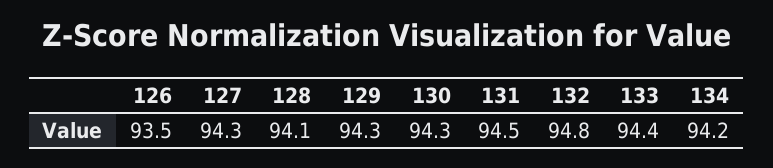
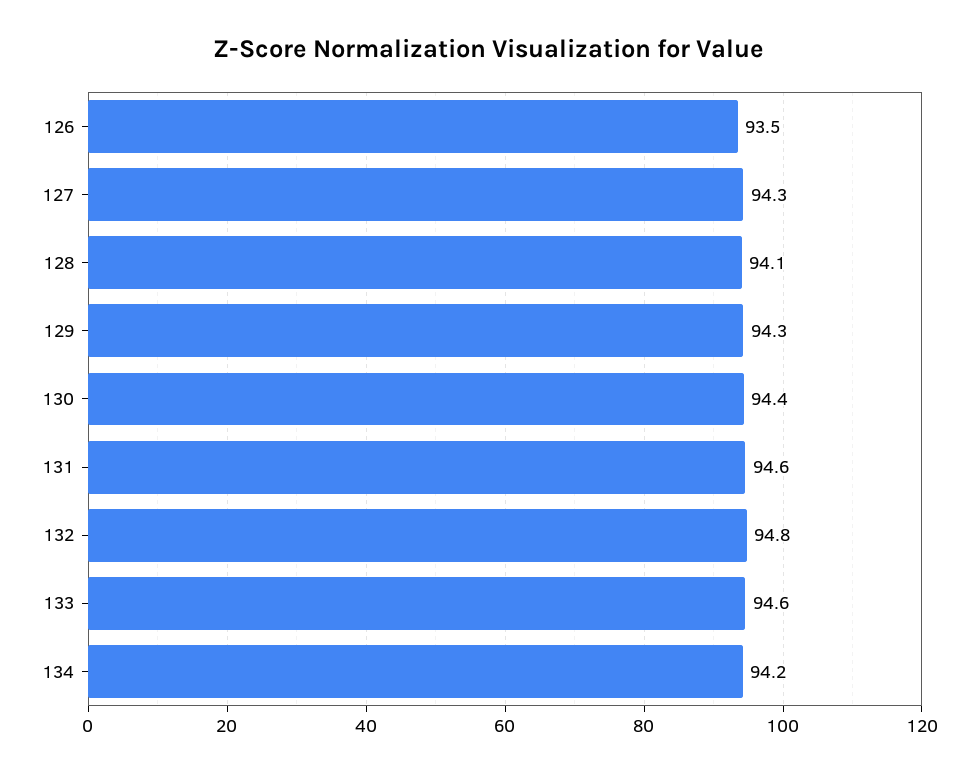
130: 94.3 -> 94.4
131: 94.5 -> 94.6
133: 94.4 -> 94.6

